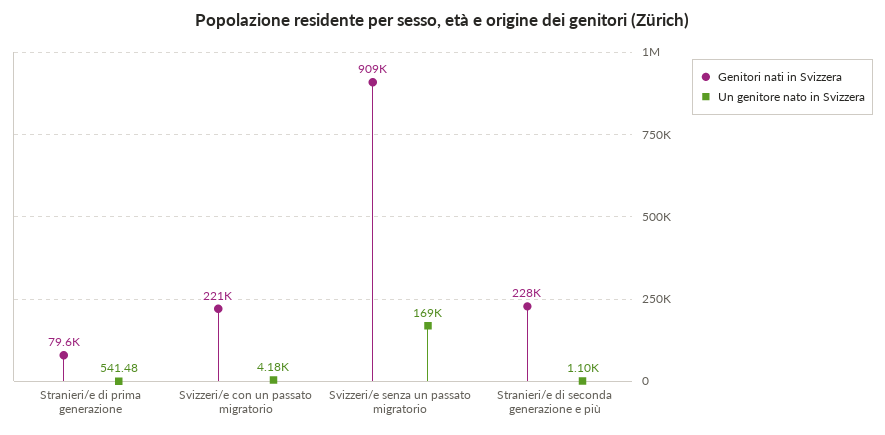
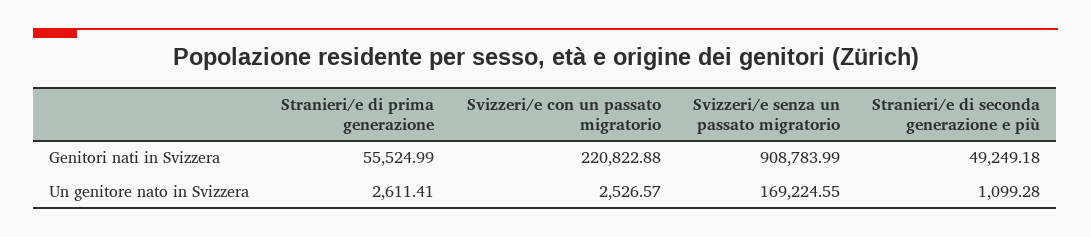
Genitori nati in Svizzera, Stranieri/e di prima generazione: 79600 -> 55524.99
Un genitore nato in Svizzera, Stranieri/e di prima generazione: 541.48 -> 2611.41
Un genitore nato in Svizzera, Svizzeri/e con un passato migratorio: 4180 -> 2526.57
Genitori nati in Svizzera, Stranieri/e di seconda generazione e più: 228000 -> 49249.18

